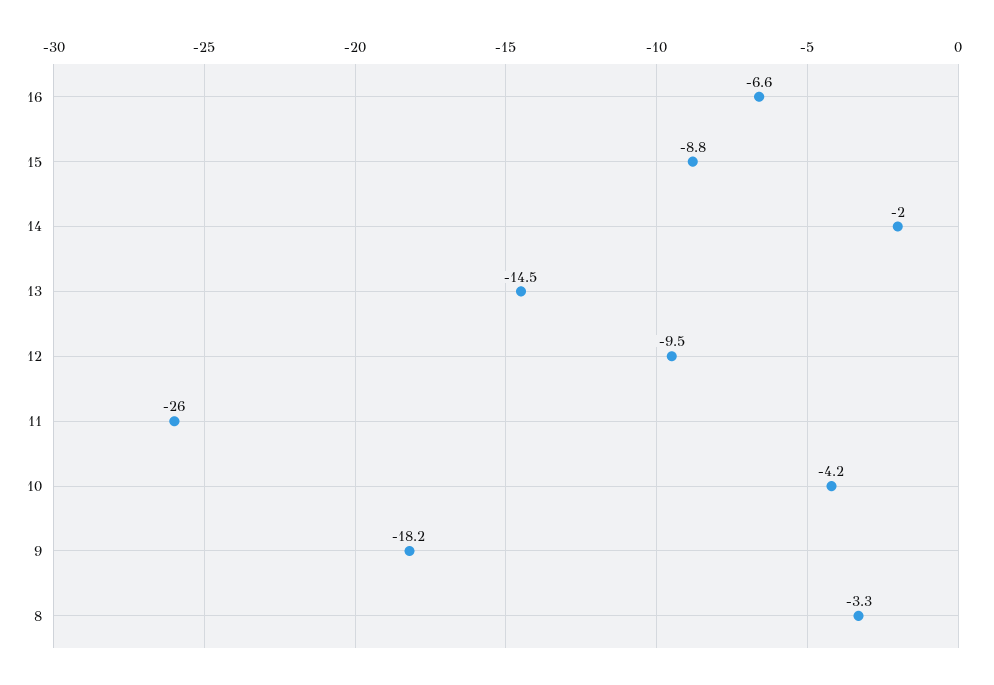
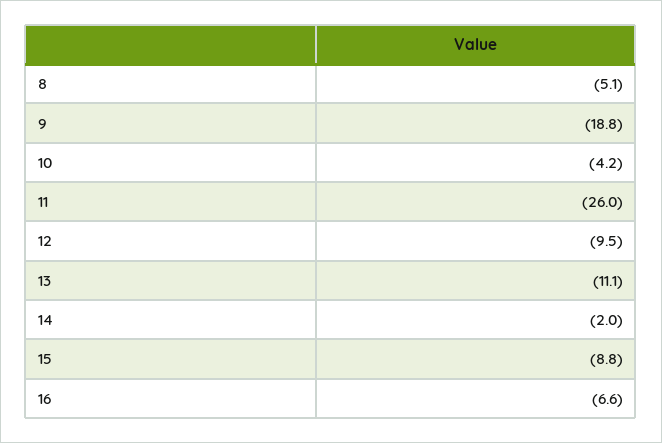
13: -14.5 -> -11.1
9: -18.2 -> -18.8
8: -3.3 -> -5.1

